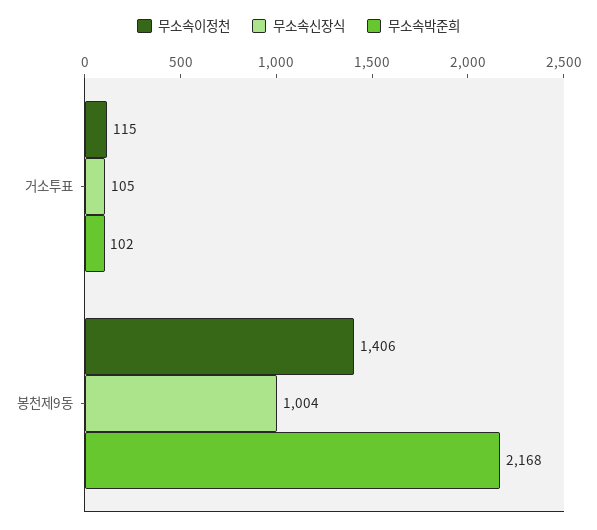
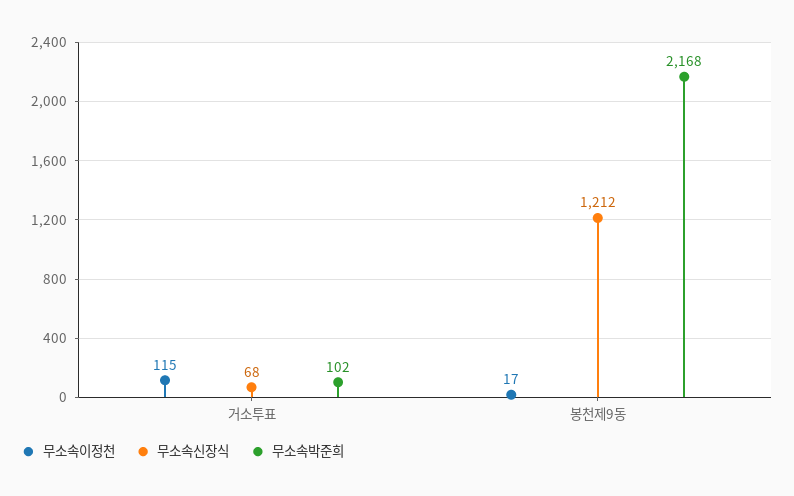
무소속신장식, 거소투표: 105 -> 68
무소속이정천, 봉천제9동: 1406 -> 17
무소속신장식, 봉천제9동: 1004 -> 1212

